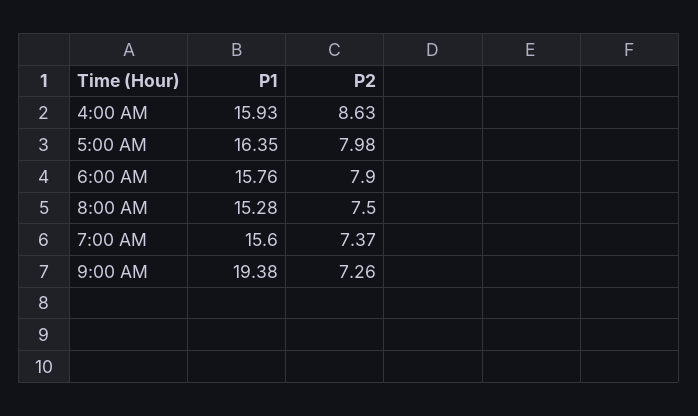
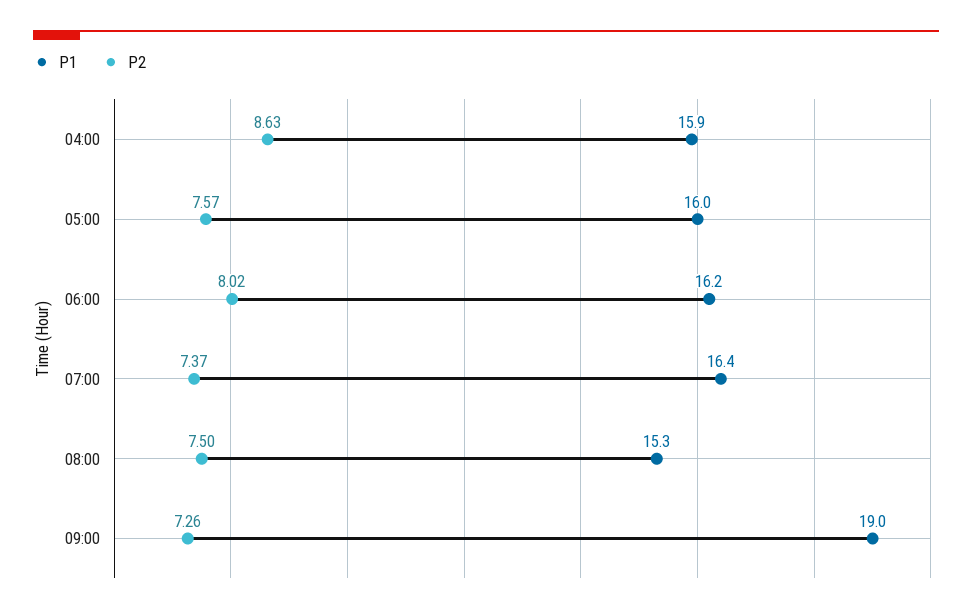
P1, 5:00 AM: 16.35 -> 16
P2, 5:00 AM: 7.98 -> 7.57
P1, 6:00 AM: 15.76 -> 16.2
P2, 6:00 AM: 7.9 -> 8.02
P1, 7:00 AM: 15.6 -> 16.4
P1, 9:00 AM: 19.38 -> 19

